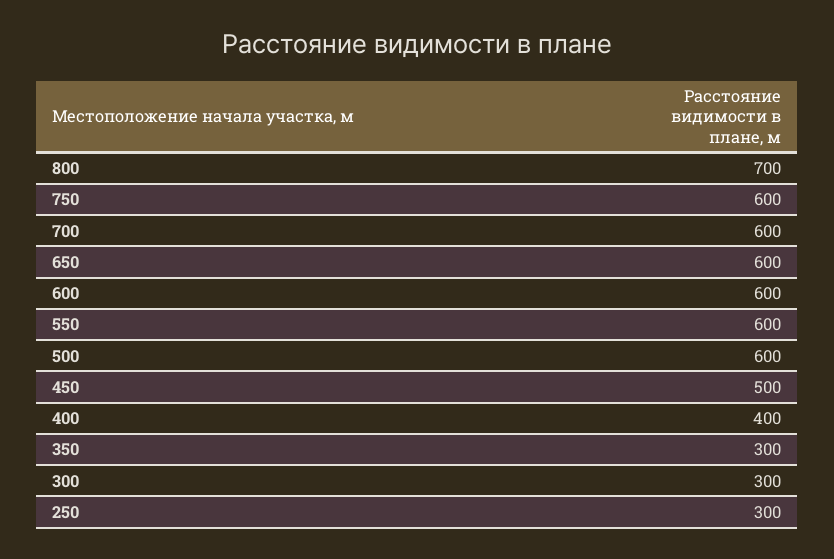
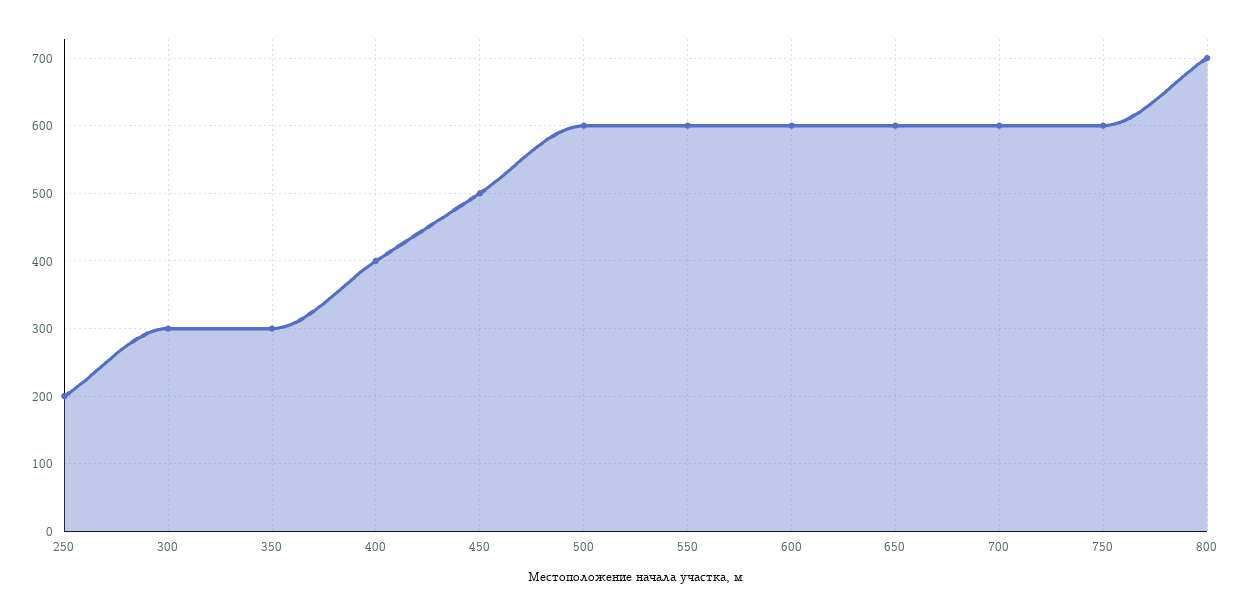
250: 300 -> 200

